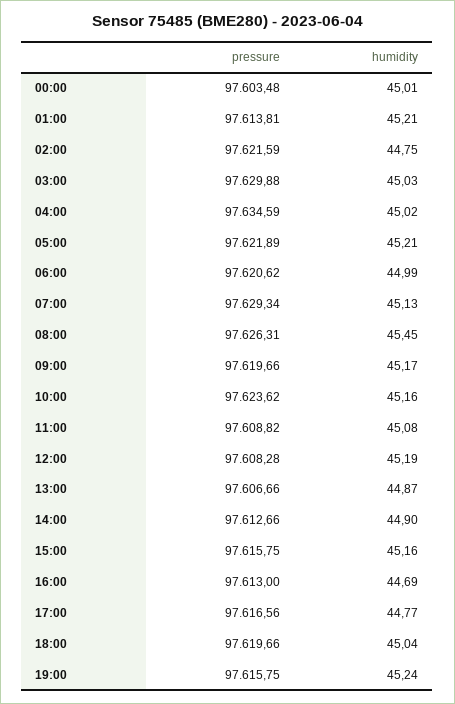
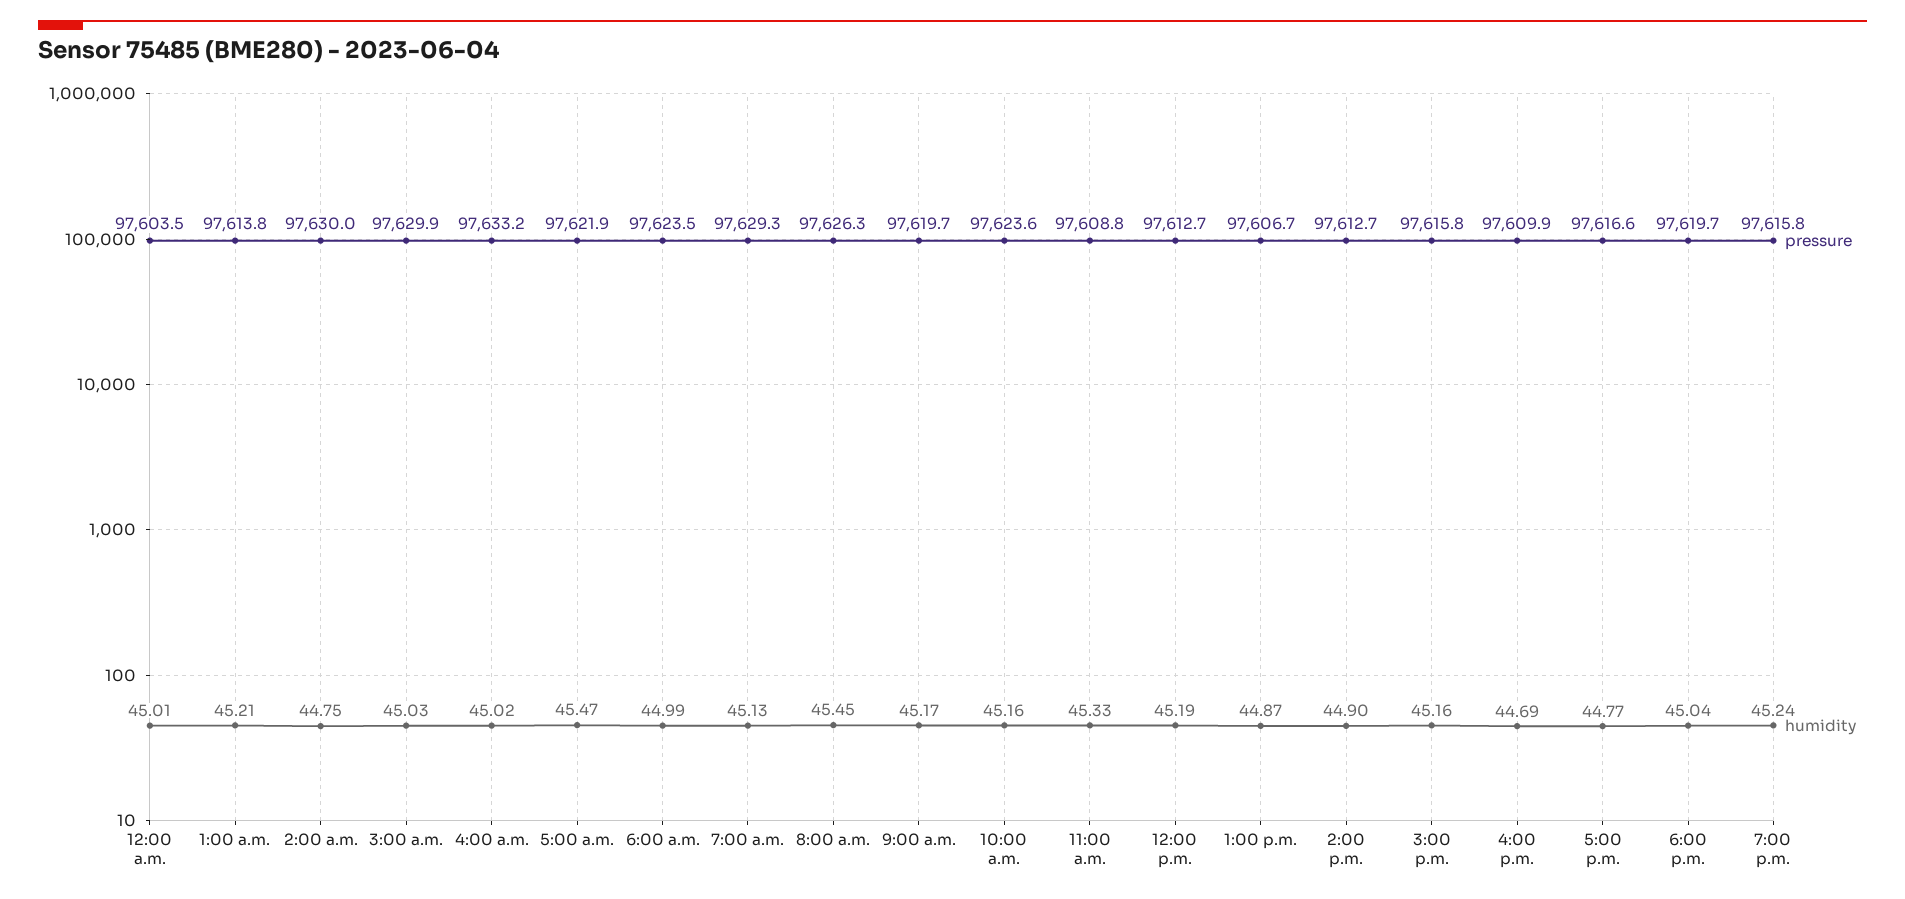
pressure, 02:00: 97621.59 -> 97630
pressure, 04:00: 97634.59 -> 97633.2
humidity, 05:00: 45.21 -> 45.47
pressure, 06:00: 97620.62 -> 97623.5
humidity, 11:00: 45.08 -> 45.33
pressure, 12:00: 97608.28 -> 97612.7
pressure, 16:00: 97613 -> 97609.9

